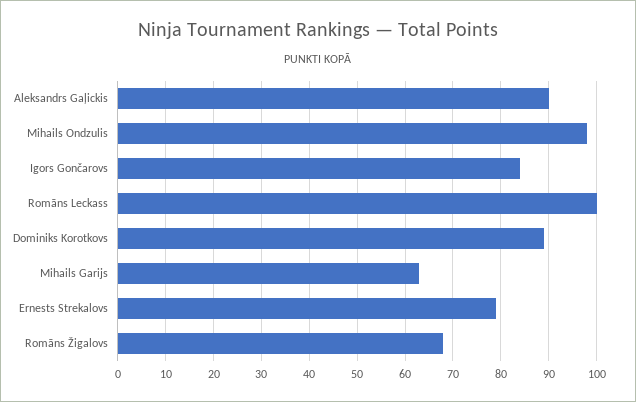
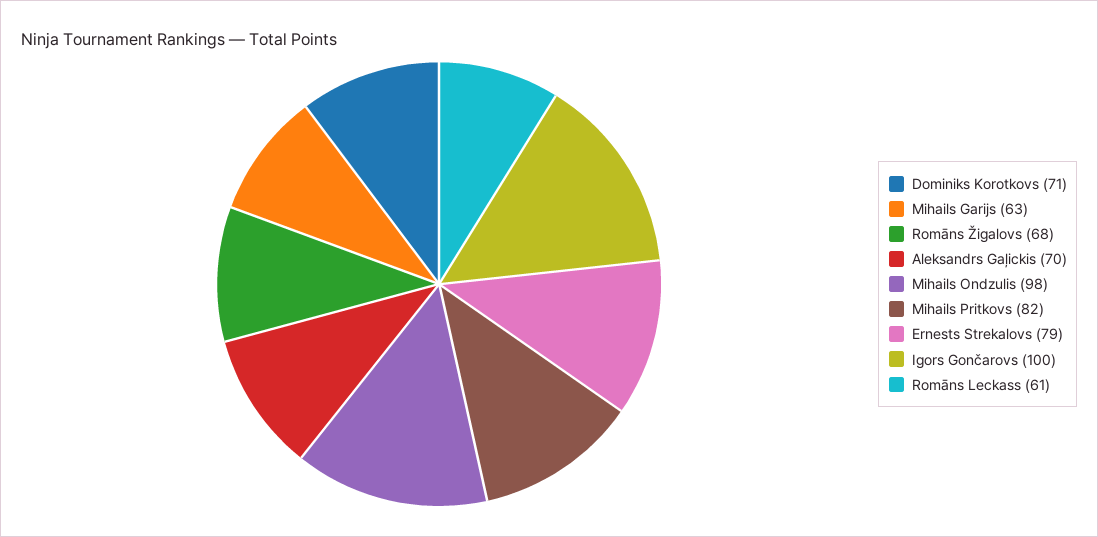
Aleksandrs Gaļickis: 90 -> 70
Igors Gončarovs: 85 -> 100
Romāns Leckass: 100 -> 61
Dominiks Korotkovs: 90 -> 71
Mihails Pritkovs: none -> 82

